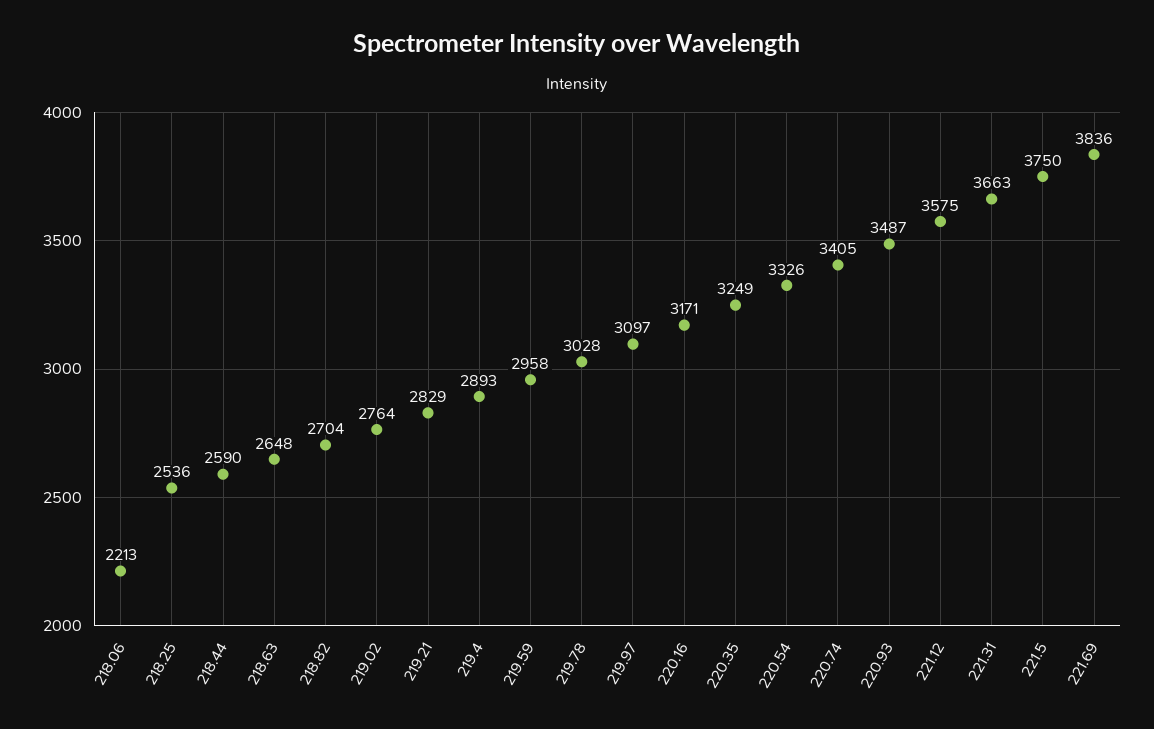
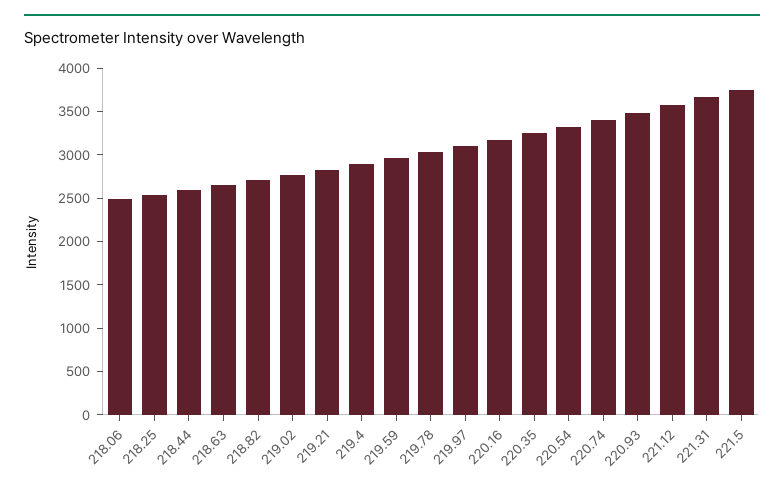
218.06: 2213 -> 2500
221.69: 3836 -> none

